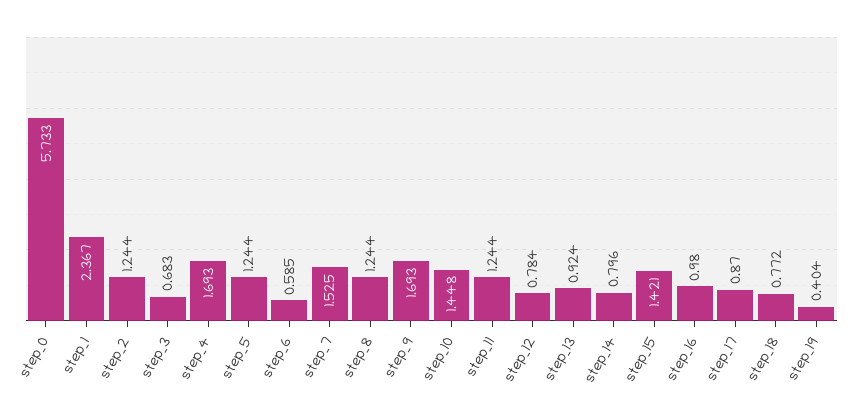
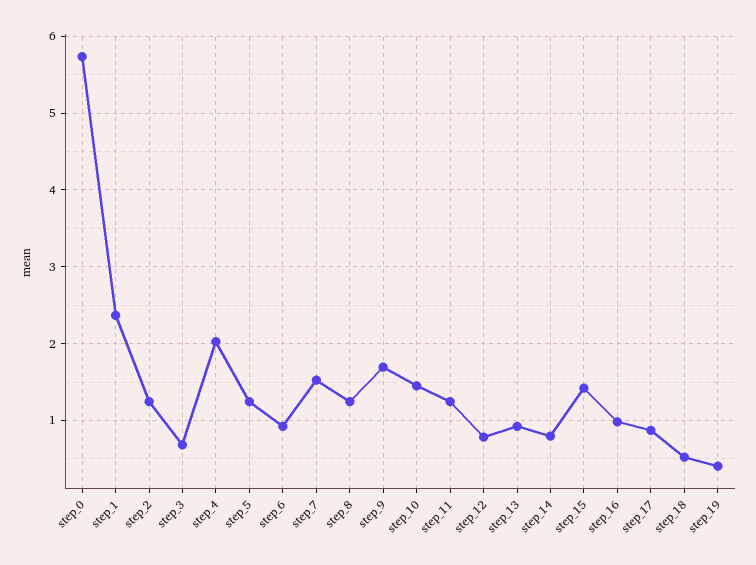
step_4: 1.693 -> 2
step_6: 0.585 -> 0.9
step_18: 0.772 -> 0.5

